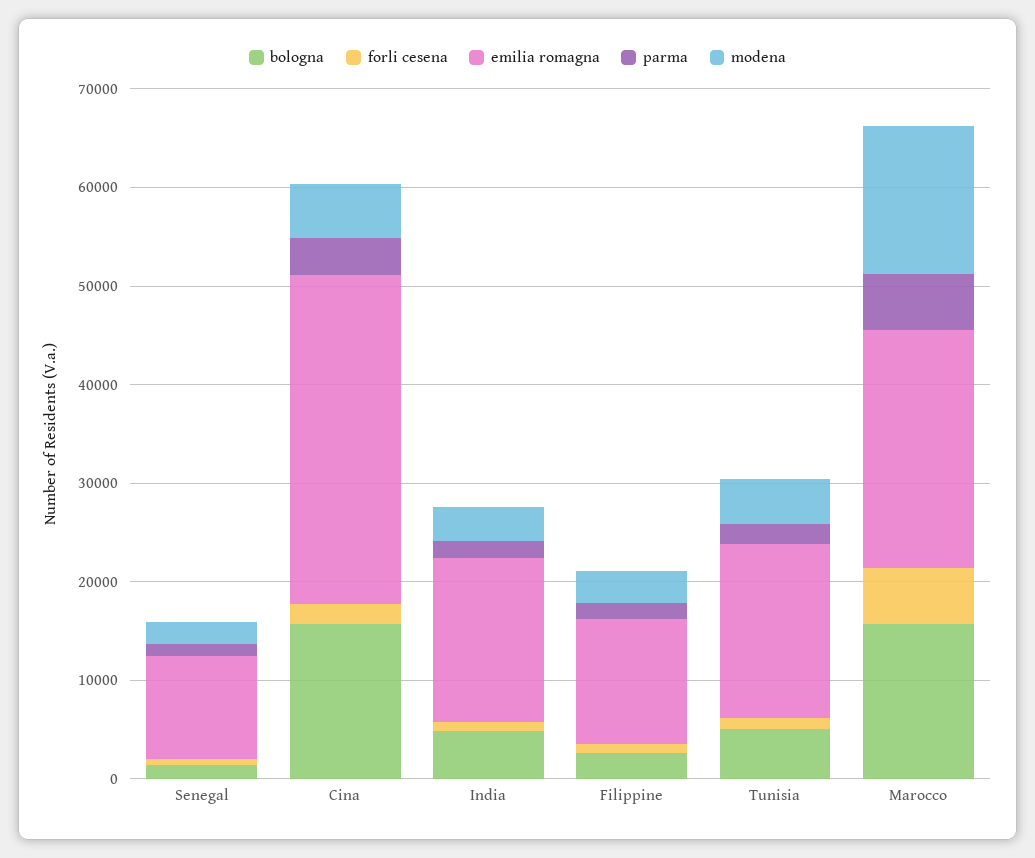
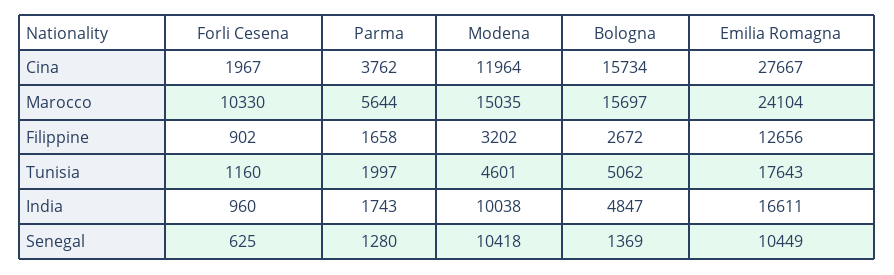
modena, Senegal: 2000 -> 10418
emilia romagna, Cina: 34000 -> 27667
modena, Cina: 6000 -> 11964
modena, India: 4000 -> 10038
forli cesena, Marocco: 6000 -> 10330

